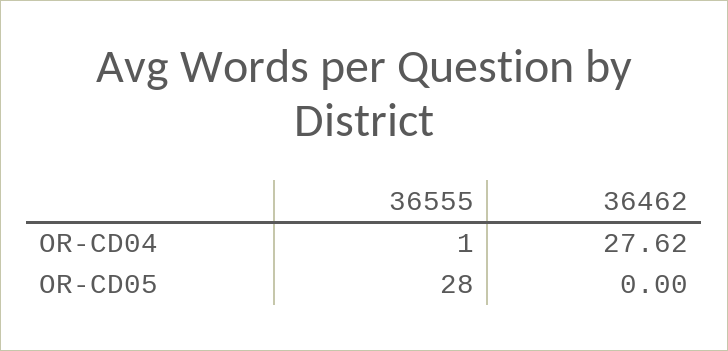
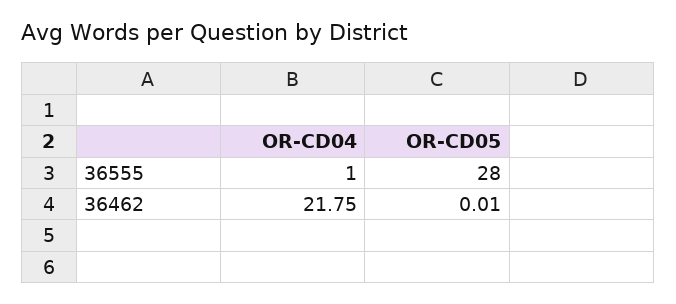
36462, OR-CD04: 27.62 -> 21.75
36462, OR-CD05: 0 -> 0.01

